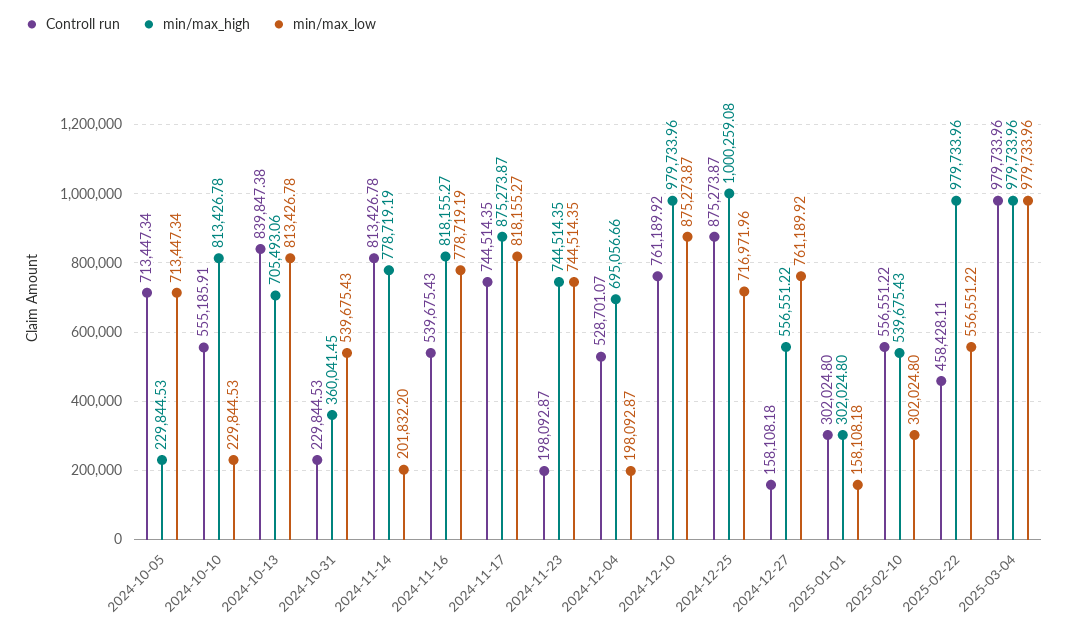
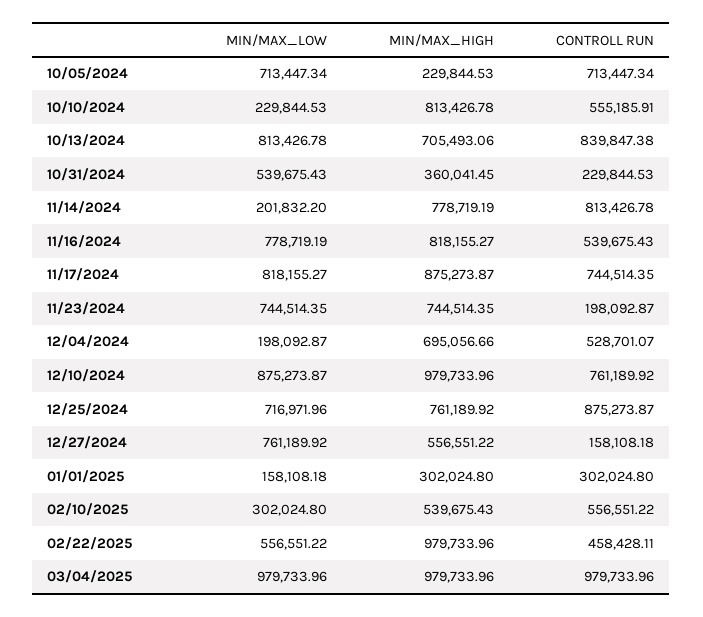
min/max_high, 2024-12-25: 1000259.08 -> 761189.92

